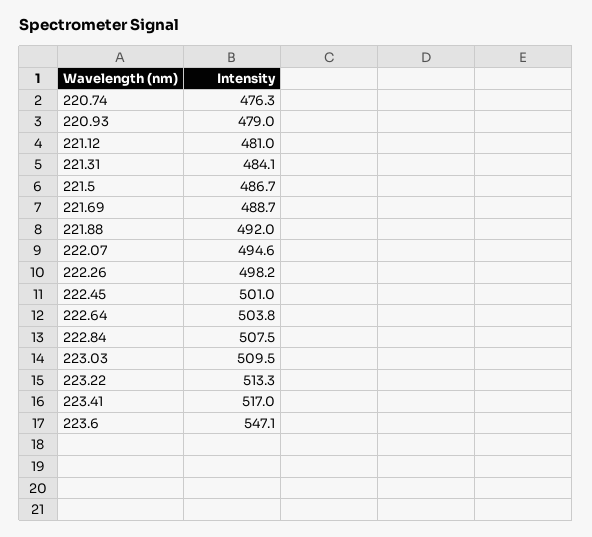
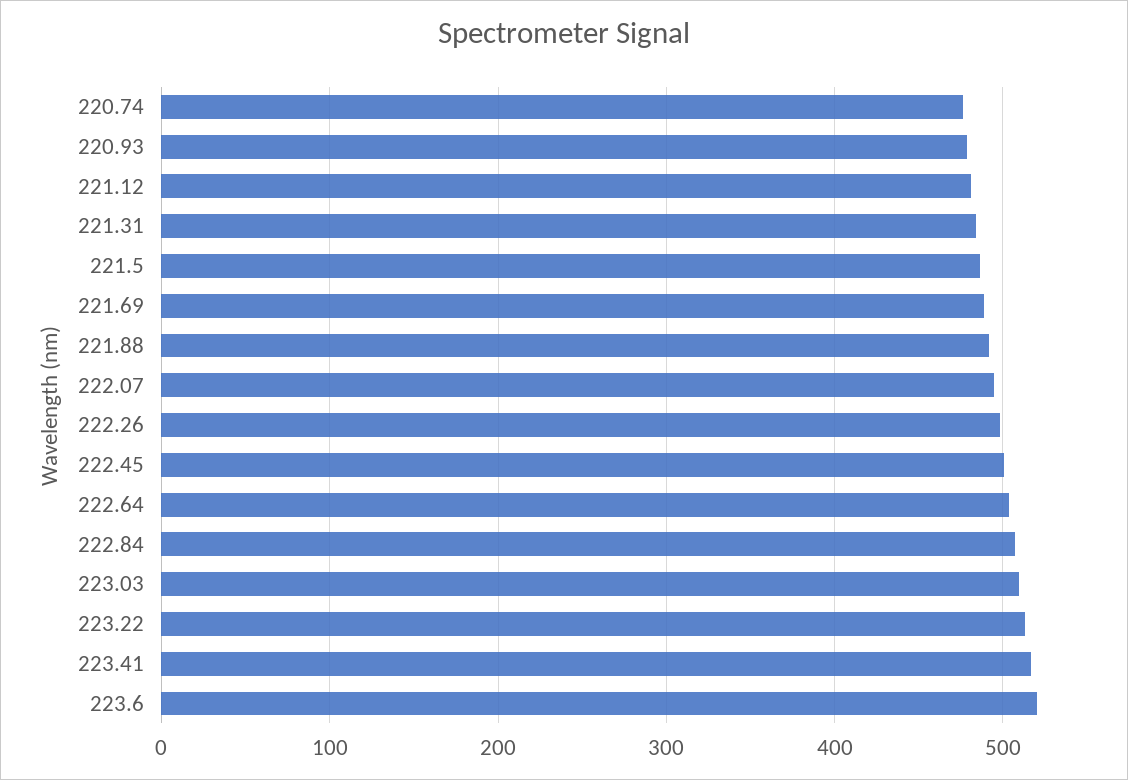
223.6: 547.1 -> 520

